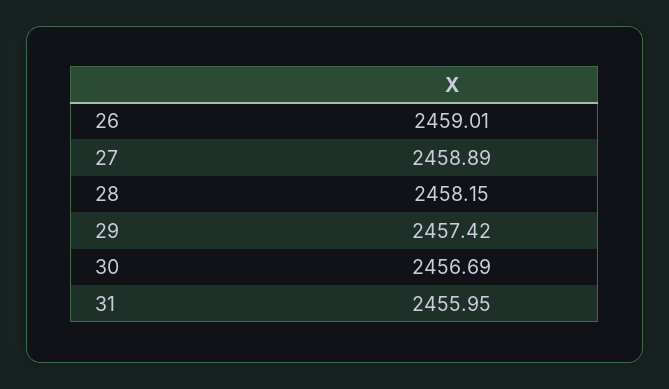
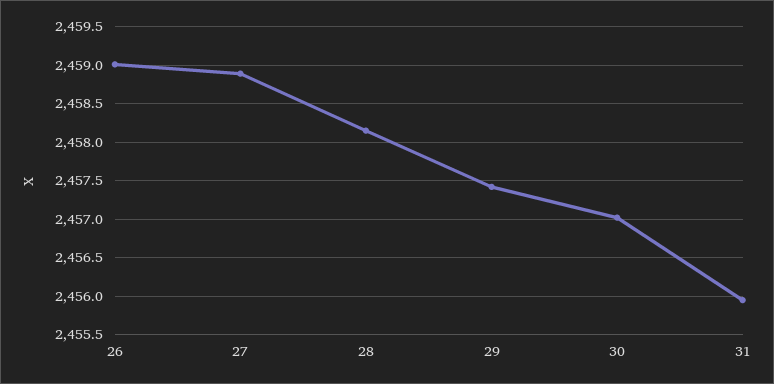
30: 2456.69 -> 2457

